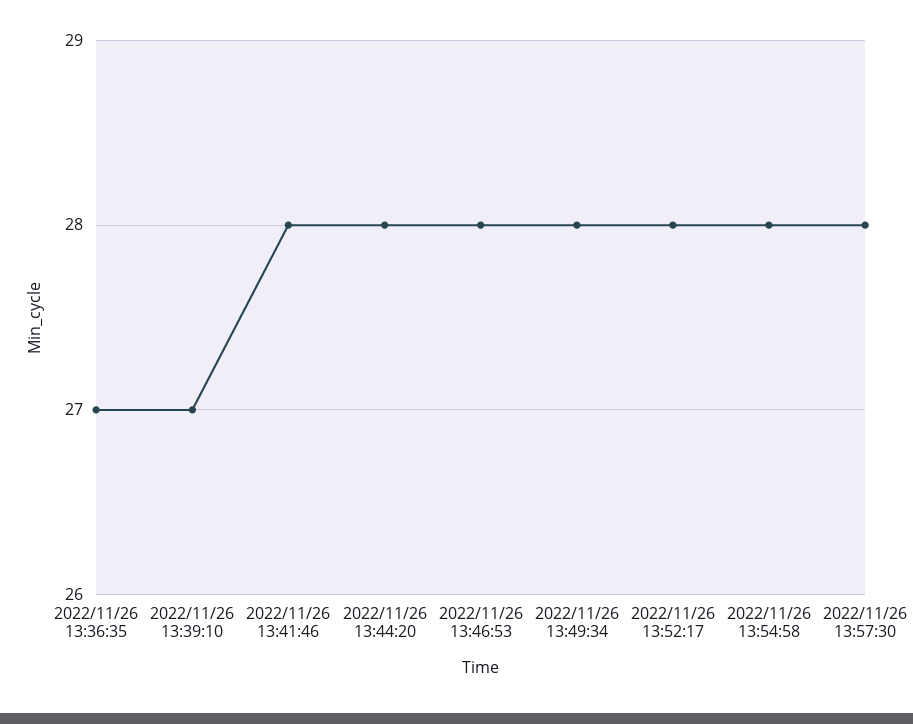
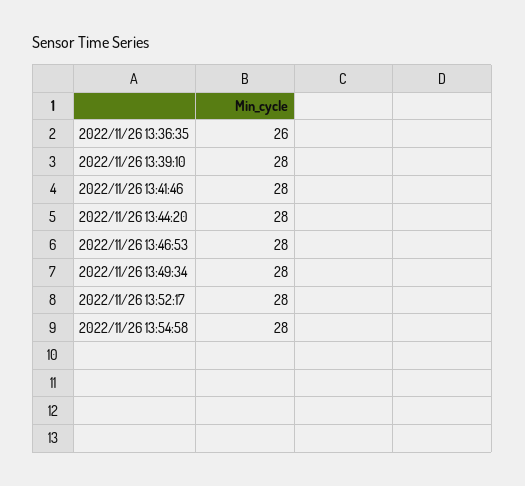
2022/11/26 13:36:35: 27 -> 26
2022/11/26 13:39:10: 27 -> 28
2022/11/26 13:57:30: 28 -> none

